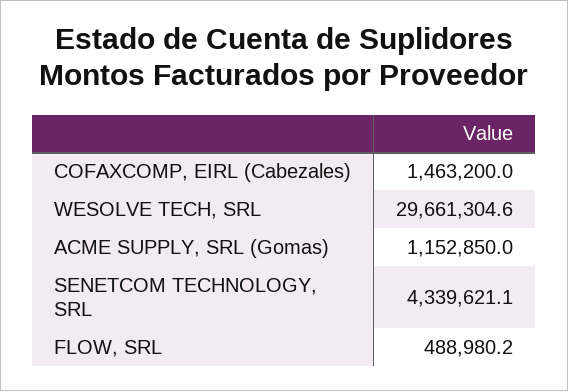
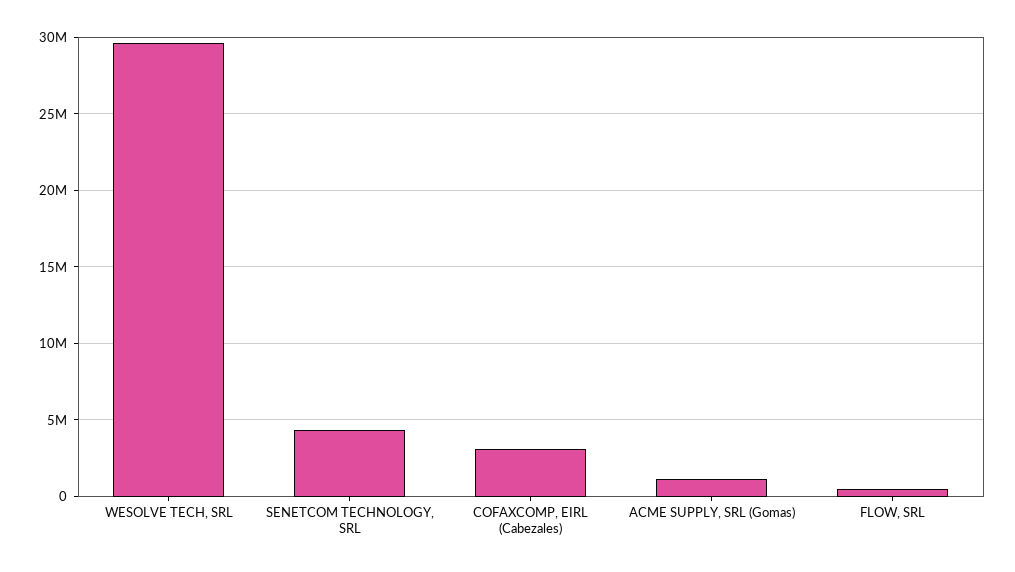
COFAXCOMP, EIRL (Cabezales): 1463200 -> 3000000

